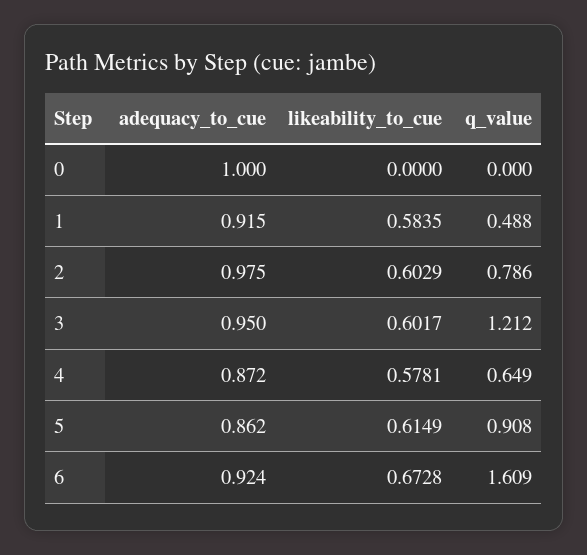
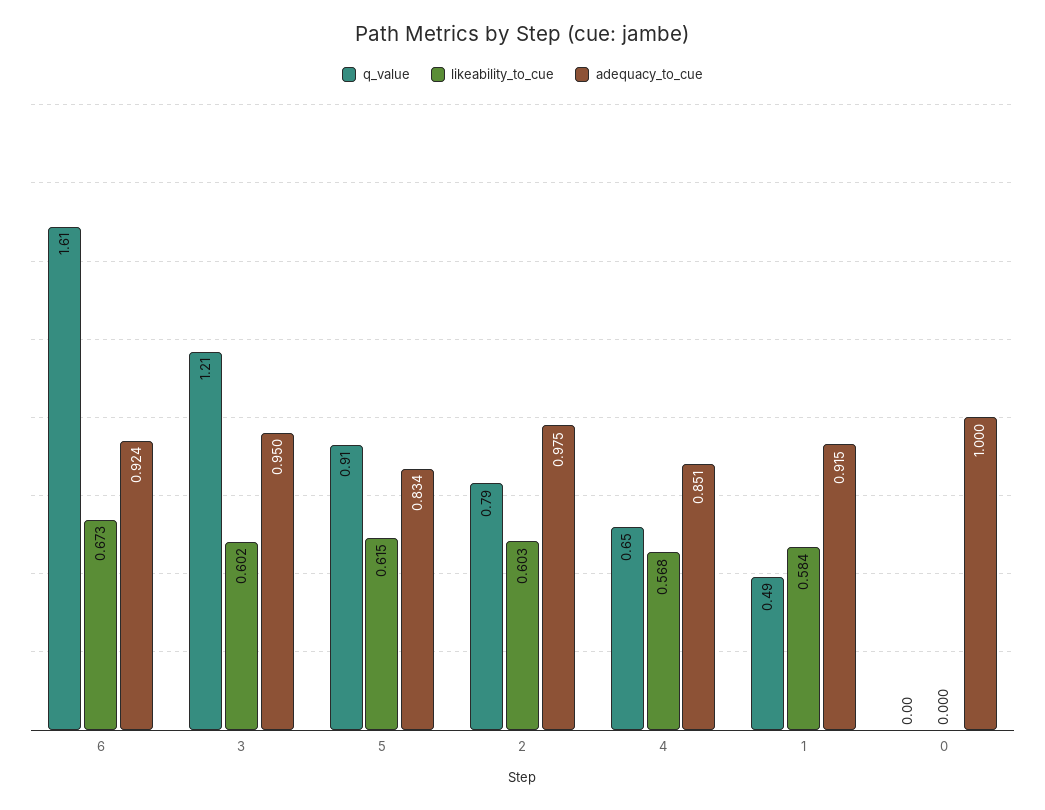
adequacy_to_cue, 4: 0.872 -> 0.851
likeability_to_cue, 4: 0.5781 -> 0.568
adequacy_to_cue, 5: 0.862 -> 0.834

